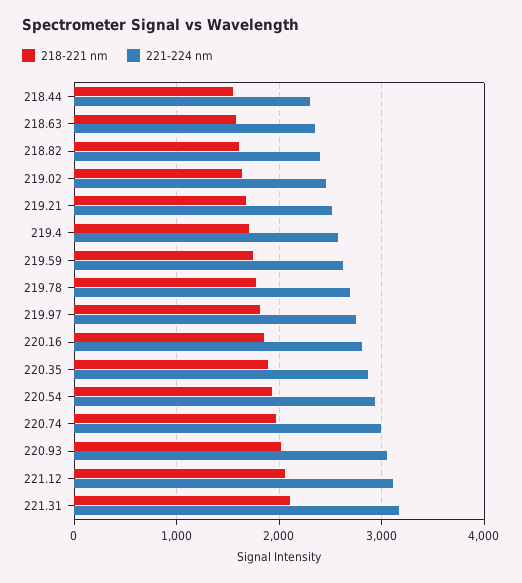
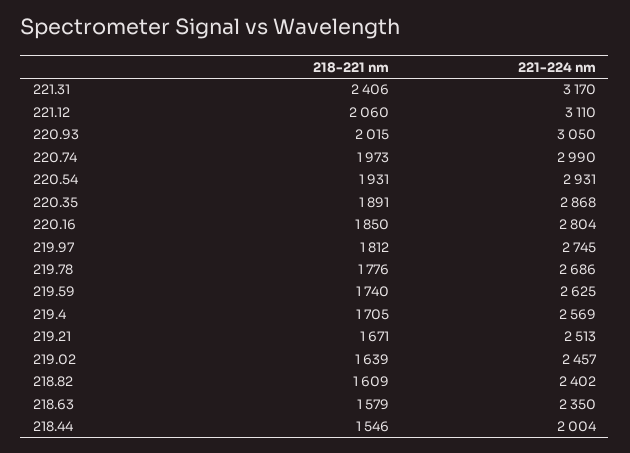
221-224 nm, 218.44: 2300 -> 2004
218-221 nm, 221.31: 2100 -> 2406

